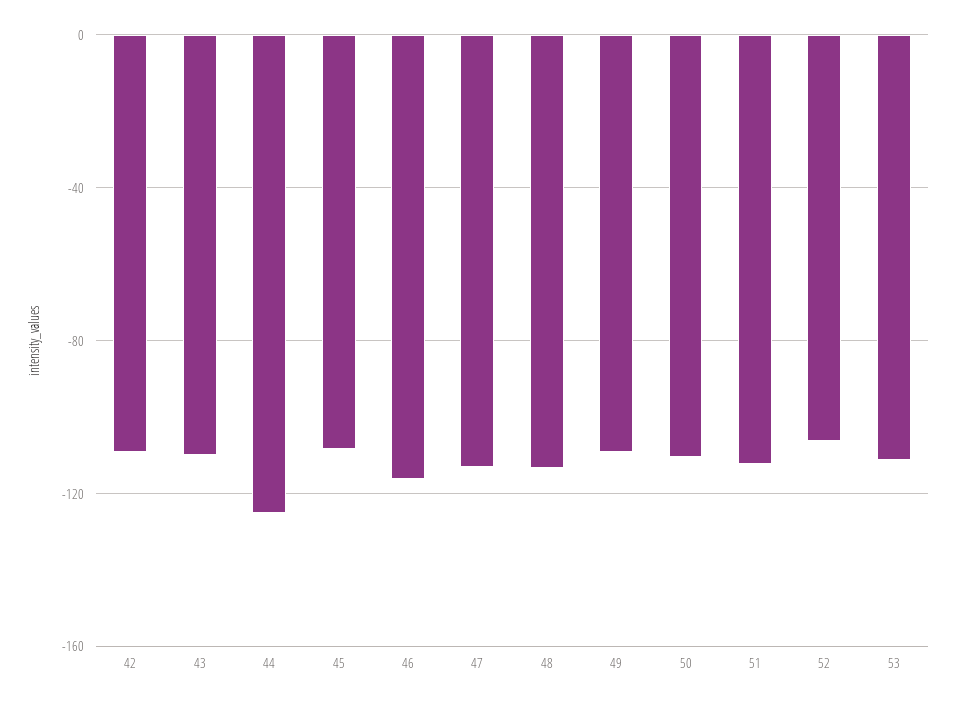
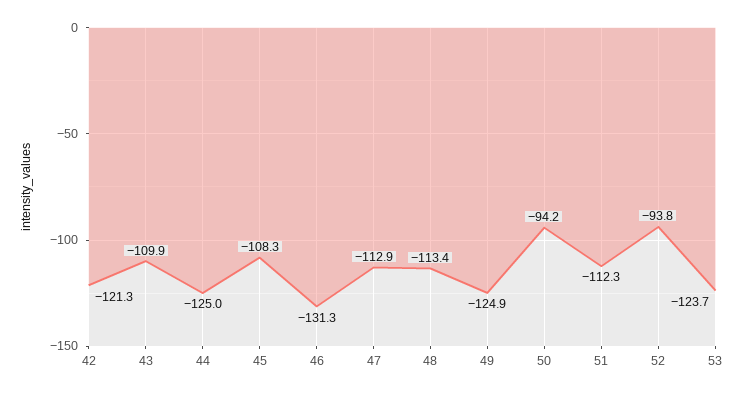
42: -110 -> -121.3
46: -115 -> -131.3
49: -110 -> -124.9
50: -110 -> -94.2
52: -105 -> -93.8
53: -110 -> -123.7

